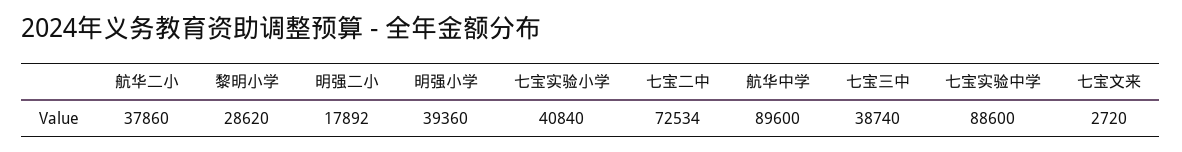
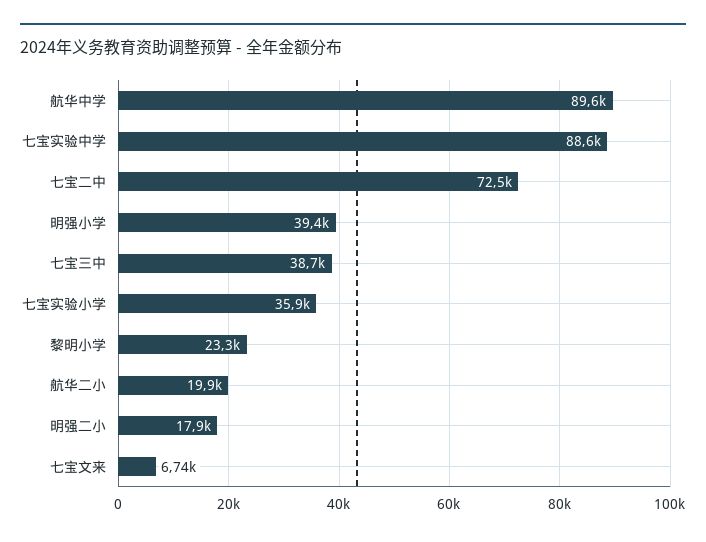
航华二小: 37860 -> 19900
黎明小学: 28620 -> 23300
七宝实验小学: 40840 -> 35900
七宝文来: 2720 -> 6740

